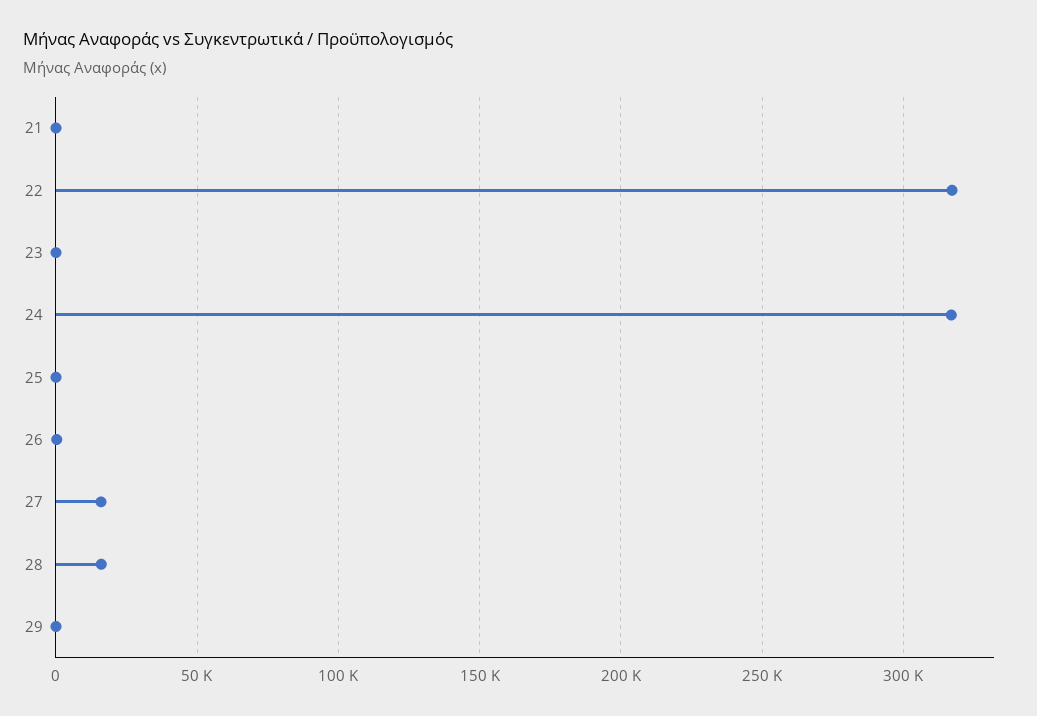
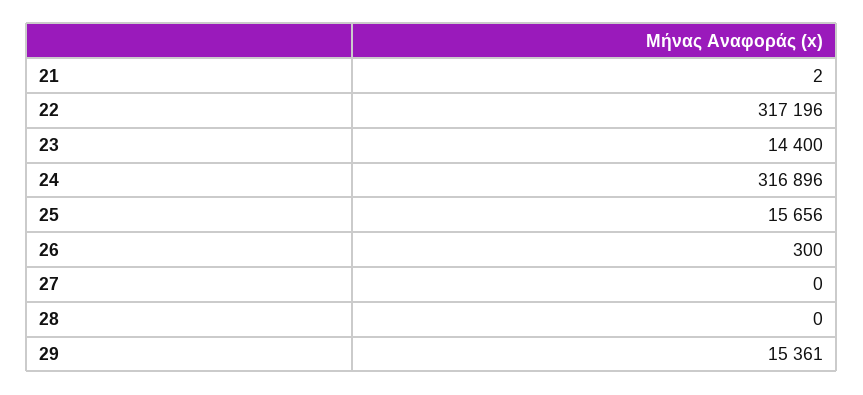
23: 0 -> 14400
25: 0 -> 15656
27: 15000 -> 0
28: 15000 -> 0
29: 0 -> 15361

